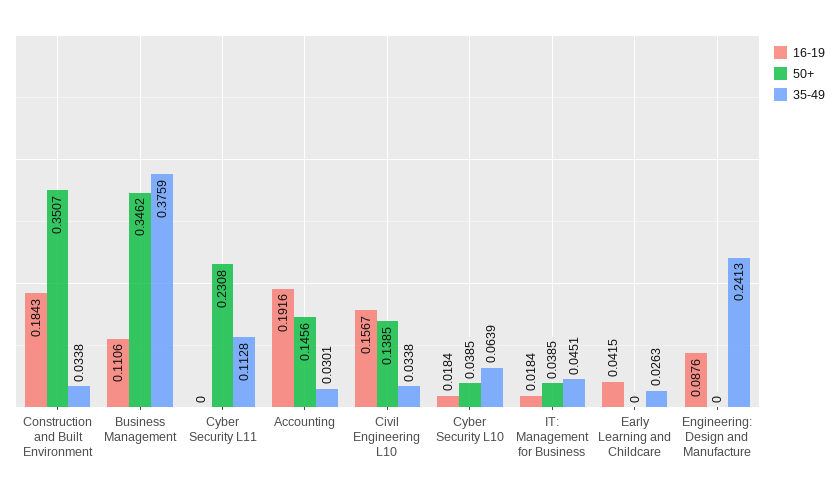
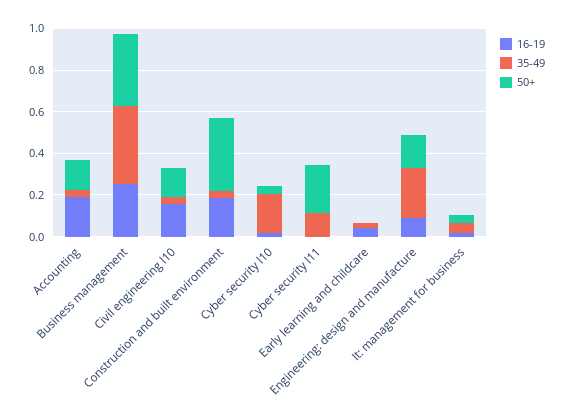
16-19, Business Management: 0.1106 -> 0.25
35-49, Cyber Security L10: 0.0639 -> 0.2
50+, Engineering: Design and Manufacture: 0 -> 0.15

